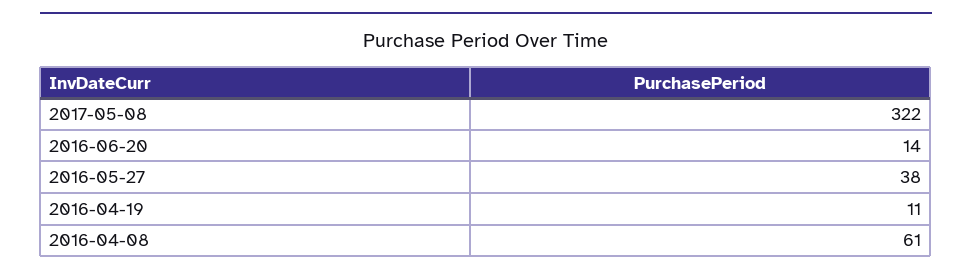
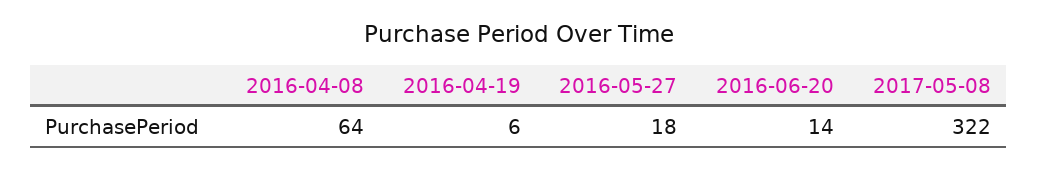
2016-05-27: 38 -> 18
2016-04-19: 11 -> 6
2016-04-08: 61 -> 64

